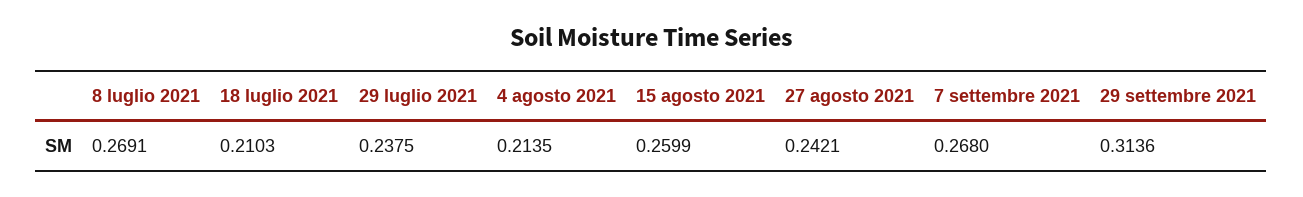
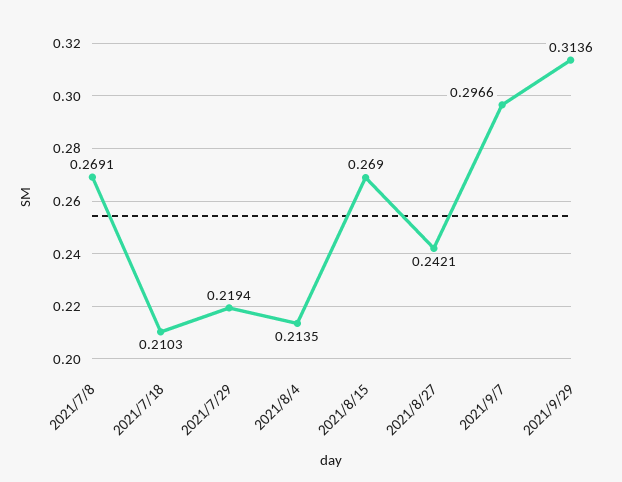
29 luglio 2021: 0.2375 -> 0.2194
15 agosto 2021: 0.2599 -> 0.269
7 settembre 2021: 0.268 -> 0.2966

